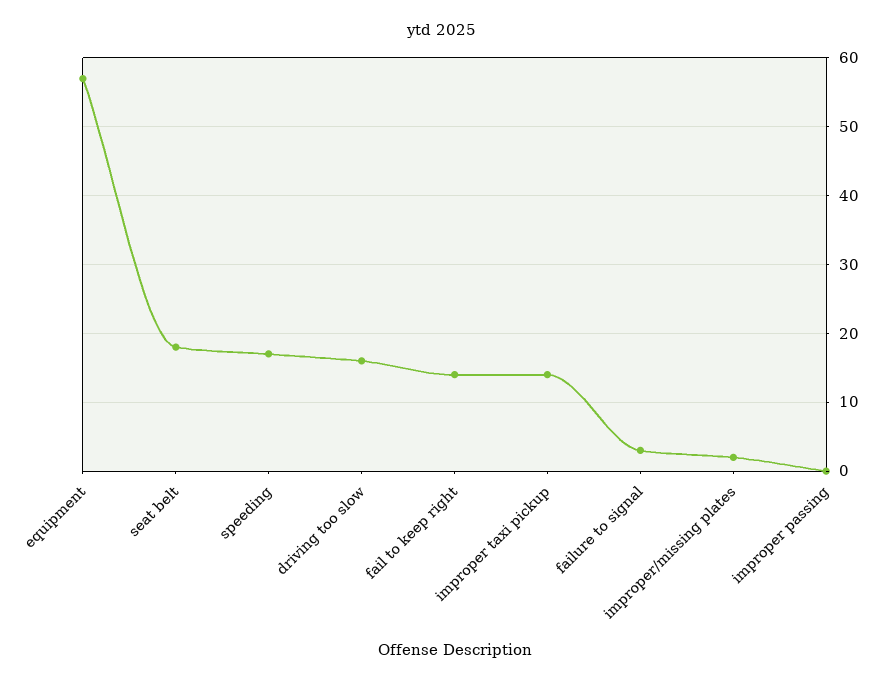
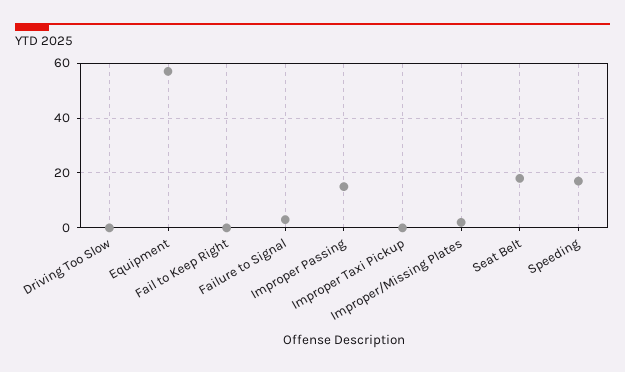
driving too slow: 16 -> 0
fail to keep right: 14 -> 0
improper taxi pickup: 14 -> 0
improper passing: 0 -> 15

